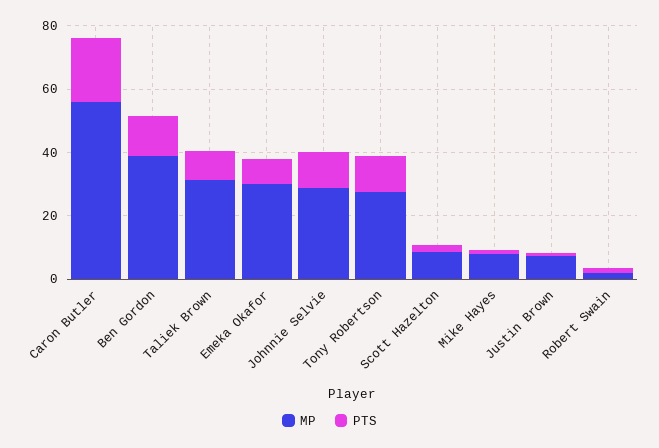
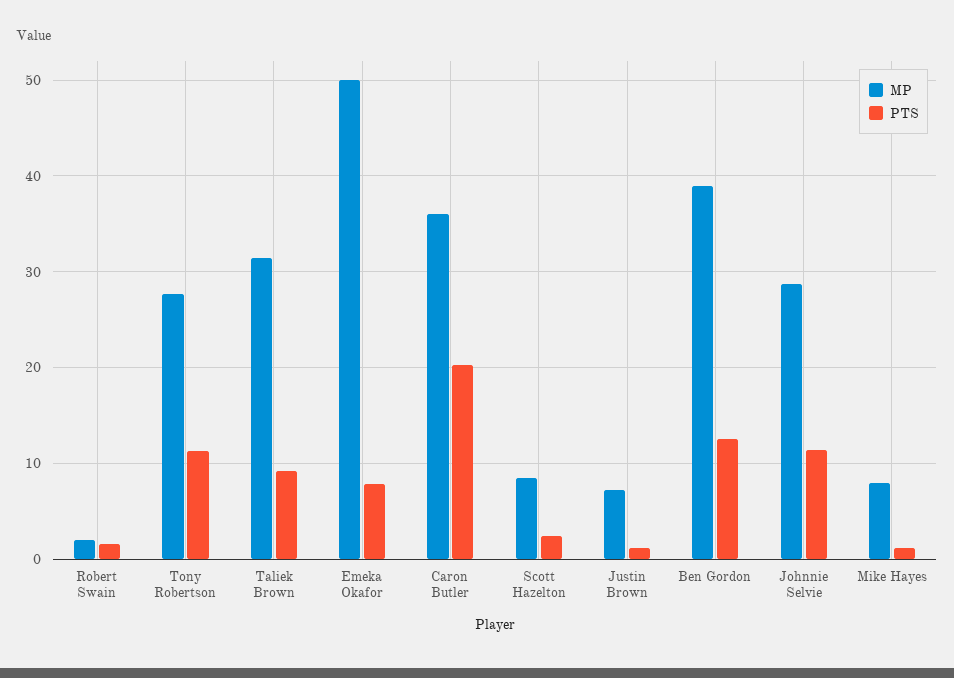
MP, Caron Butler: 55 -> 36
MP, Emeka Okafor: 30 -> 50

